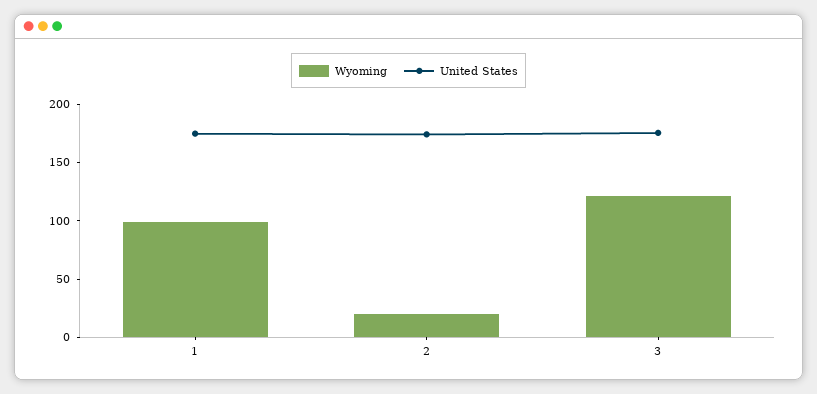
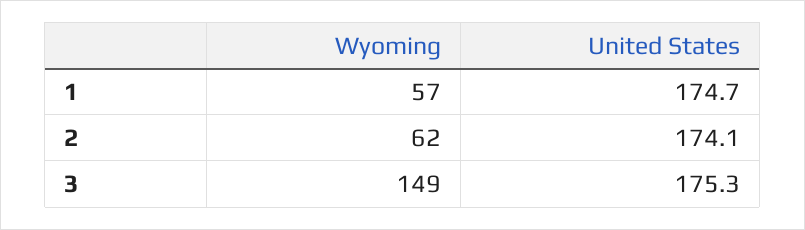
Wyoming, 1: 100 -> 57
Wyoming, 2: 20 -> 62
Wyoming, 3: 120 -> 149

